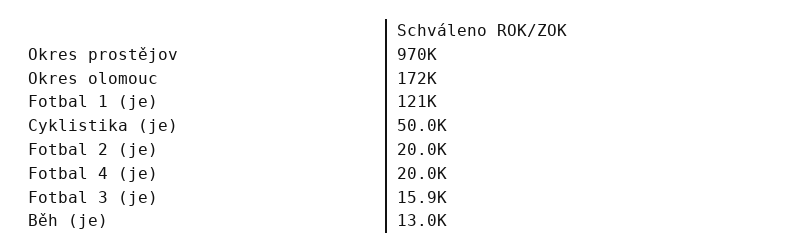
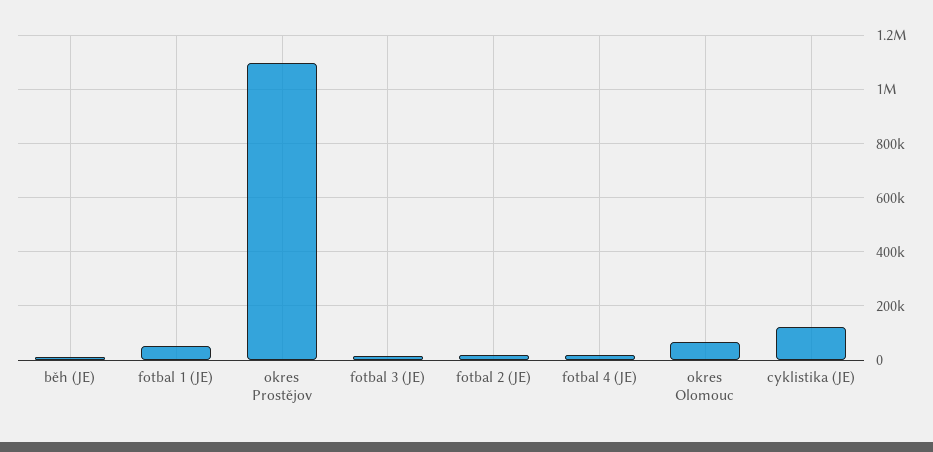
Okres prostějov: 970000 -> 1100000
Okres olomouc: 172000 -> 75000
Fotbal 1 (je): 121000 -> 50000
Cyklistika (je): 50000 -> 125000

